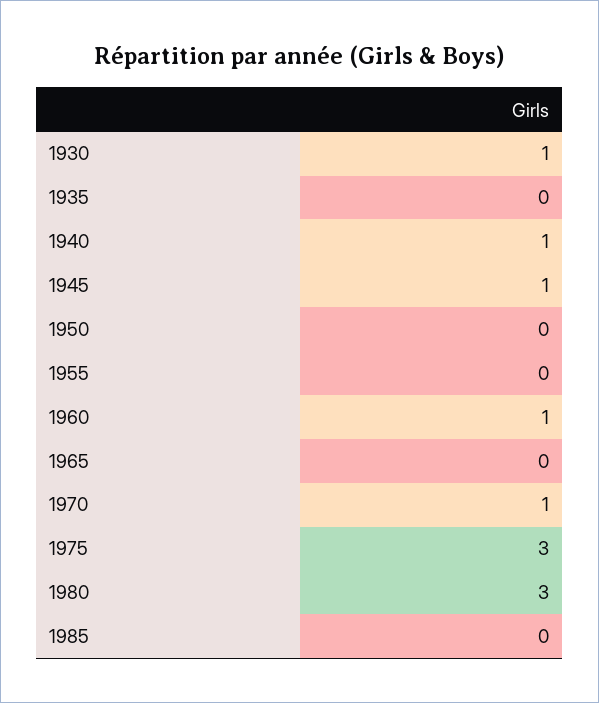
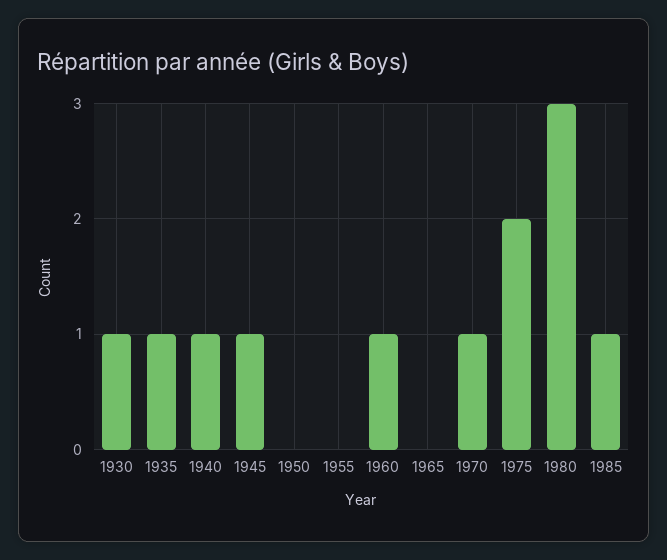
1935: 0 -> 1
1975: 3 -> 2
1985: 0 -> 1

